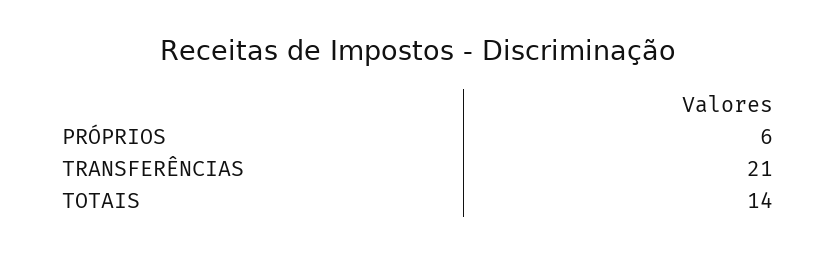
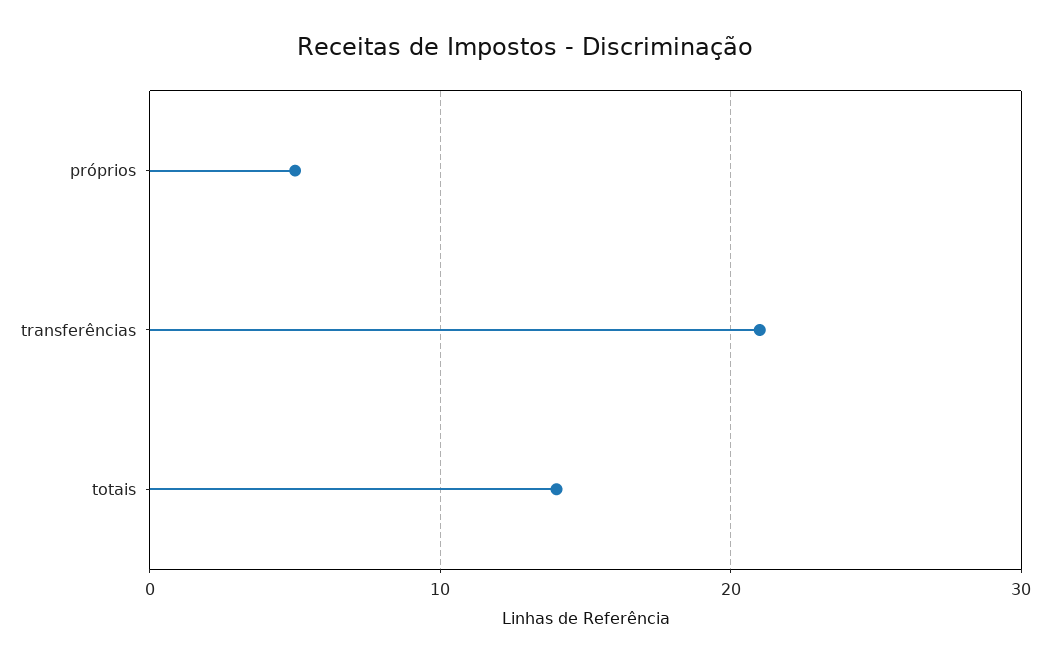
PRÓPRIOS: 6 -> 5

